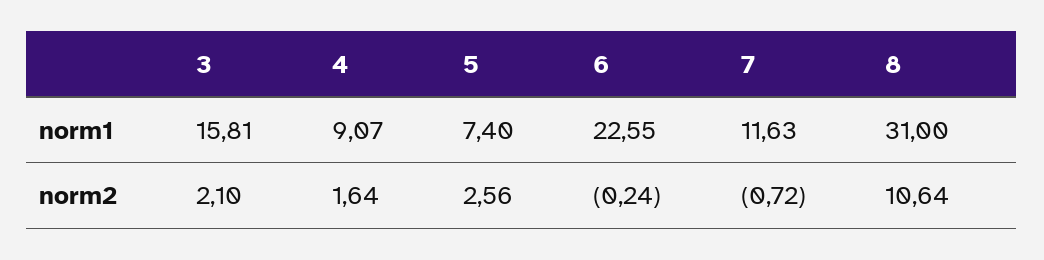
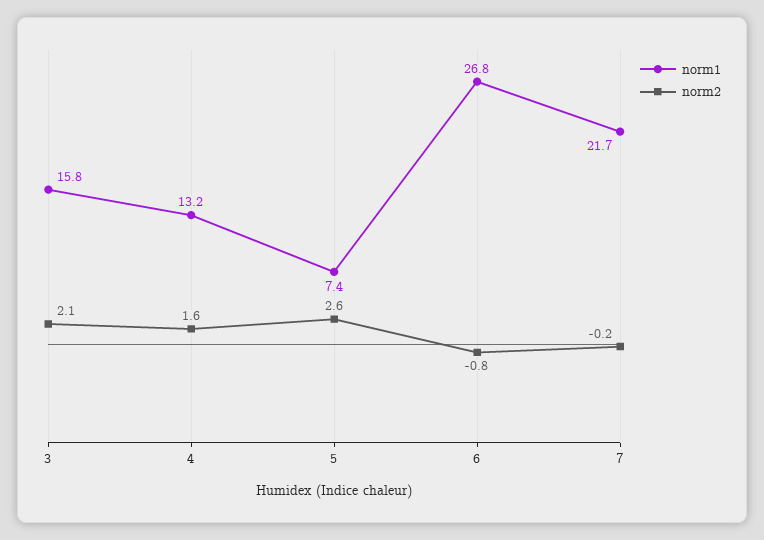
norm1, 4: 9.07 -> 13.2
norm1, 6: 22.55 -> 26.8
norm1, 7: 11.63 -> 21.7
norm1, 8: 31 -> none
norm2, 6: -0.24 -> -0.8
norm2, 7: -0.72 -> -0.2
norm2, 8: 10.64 -> none

